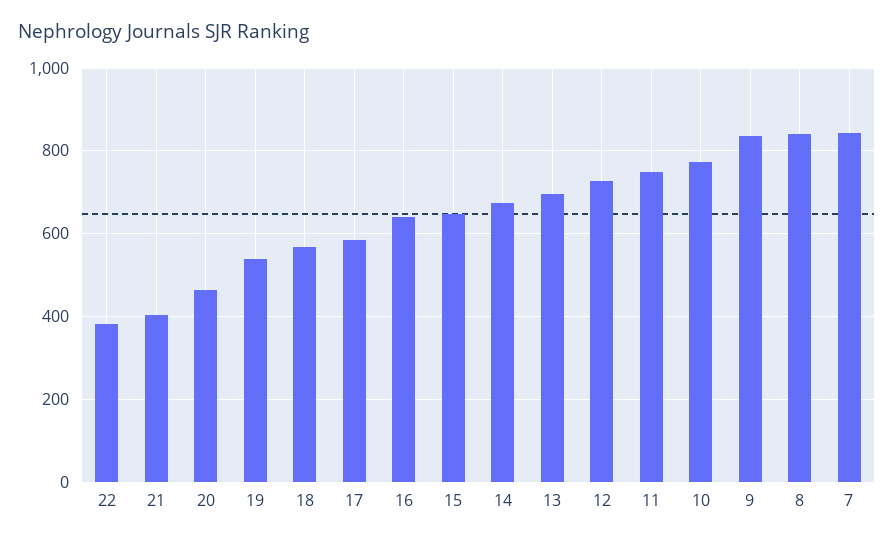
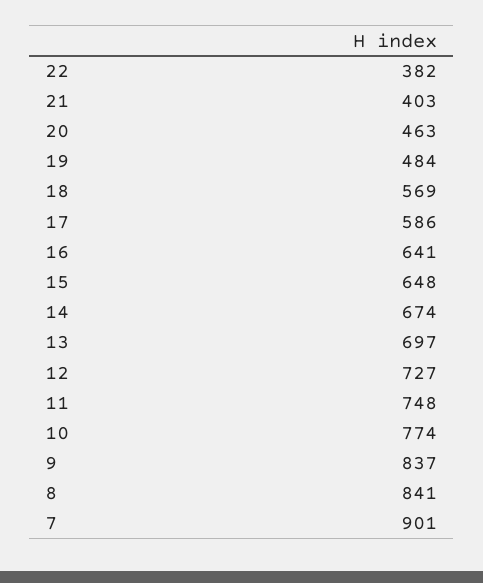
19: 540 -> 484
7: 840 -> 901

